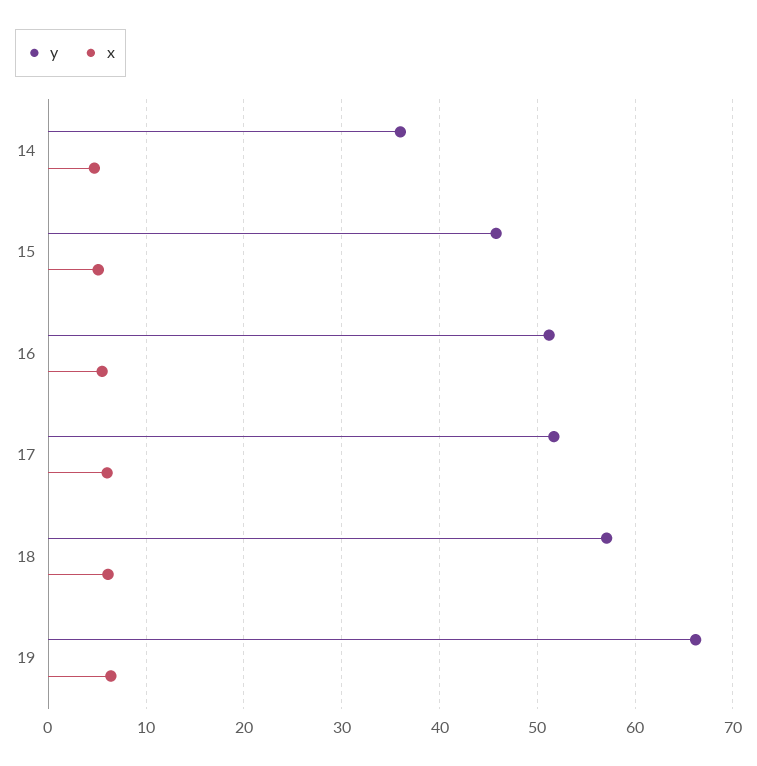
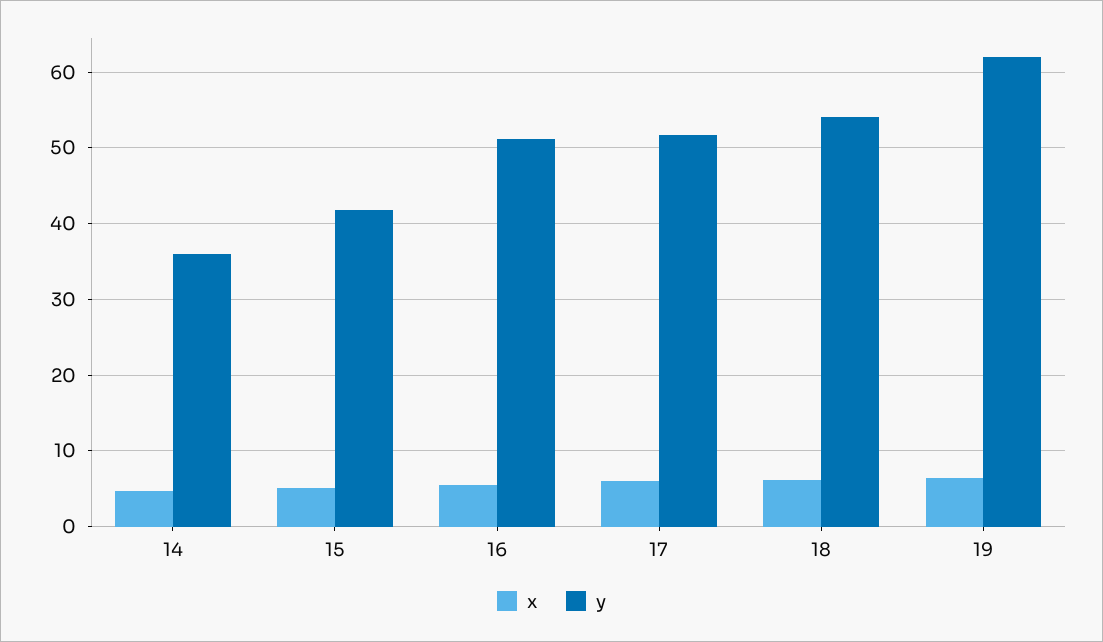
y, 15: 46 -> 42
y, 18: 57 -> 54
y, 19: 66 -> 62

